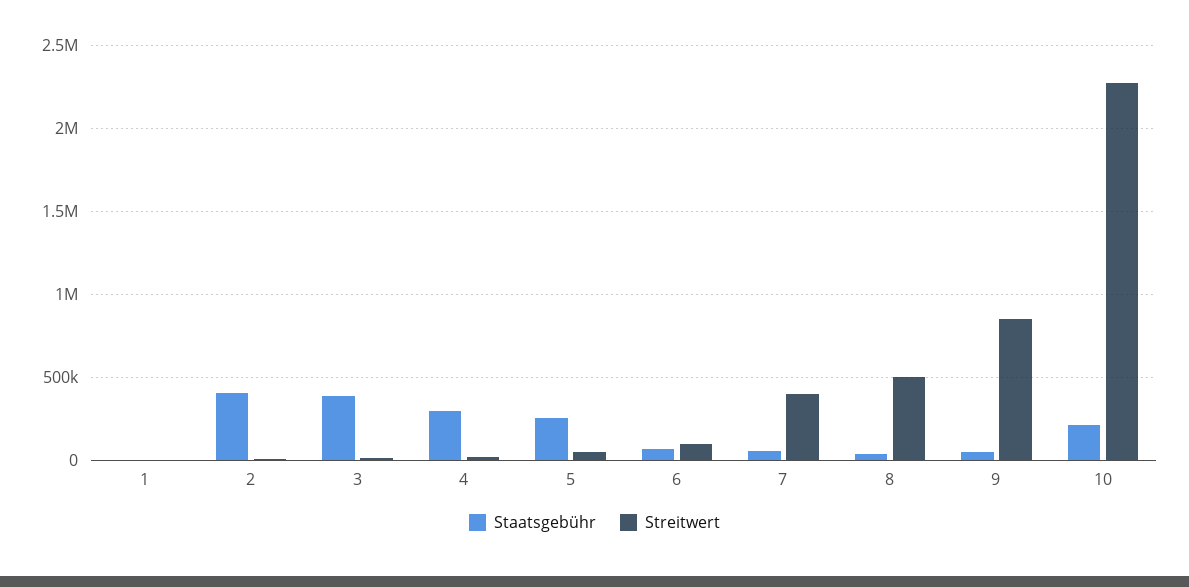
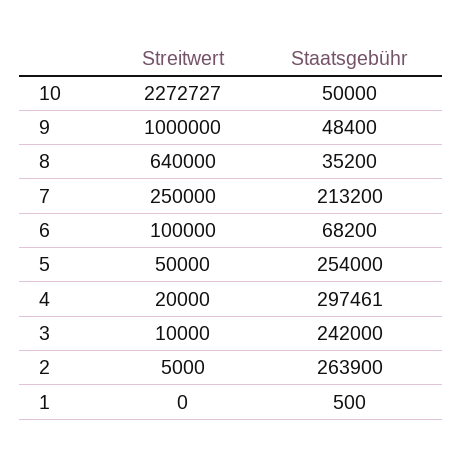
Staatsgebühr, 2: 400000 -> 263900
Staatsgebühr, 3: 400000 -> 242000
Staatsgebühr, 7: 50000 -> 213200
Streitwert, 7: 400000 -> 250000
Streitwert, 8: 500000 -> 640000
Streitwert, 9: 850000 -> 1000000
Staatsgebühr, 10: 200000 -> 50000

